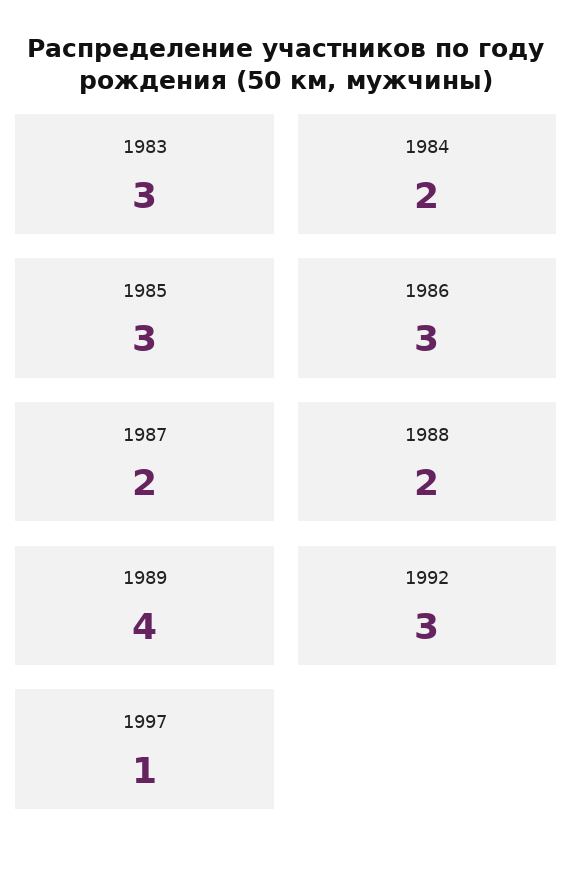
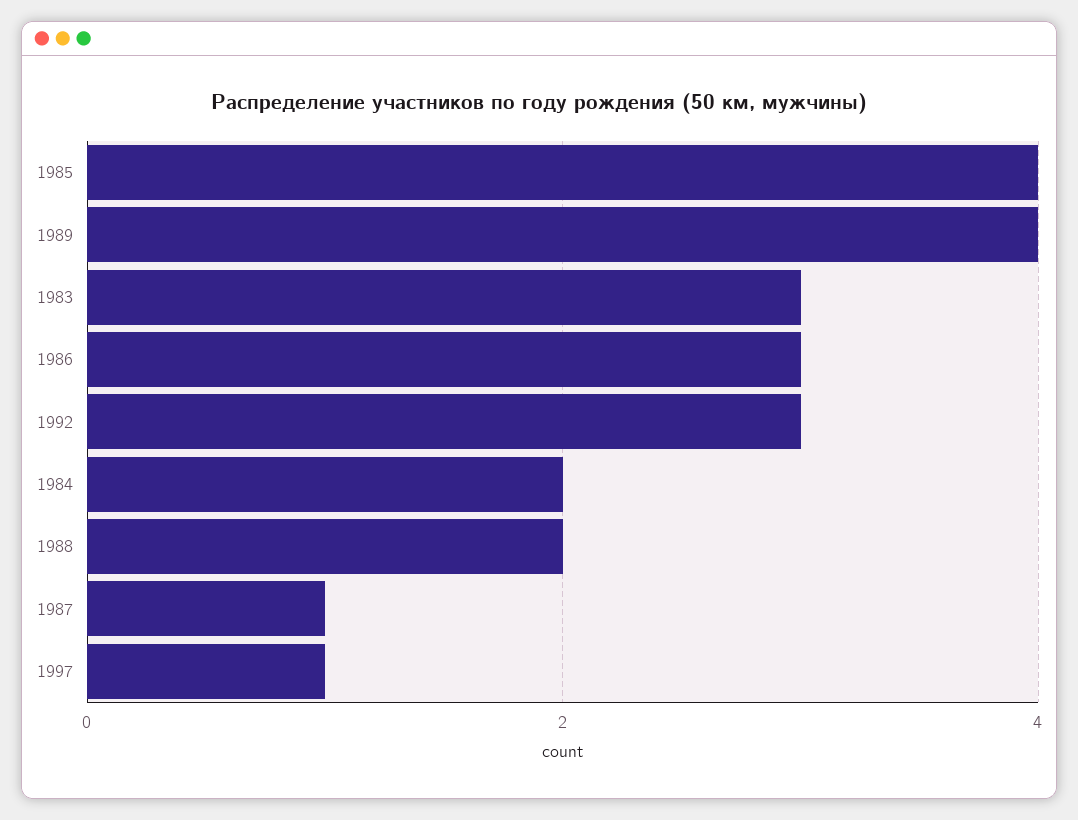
1985: 3 -> 4
1987: 2 -> 1

